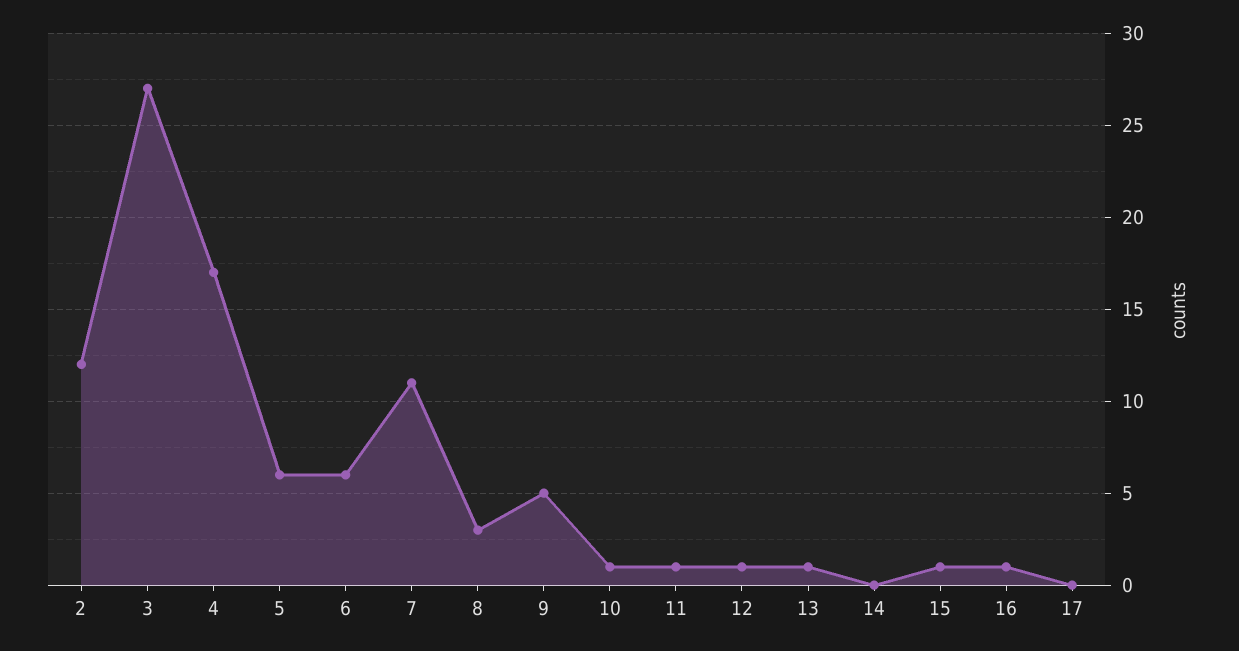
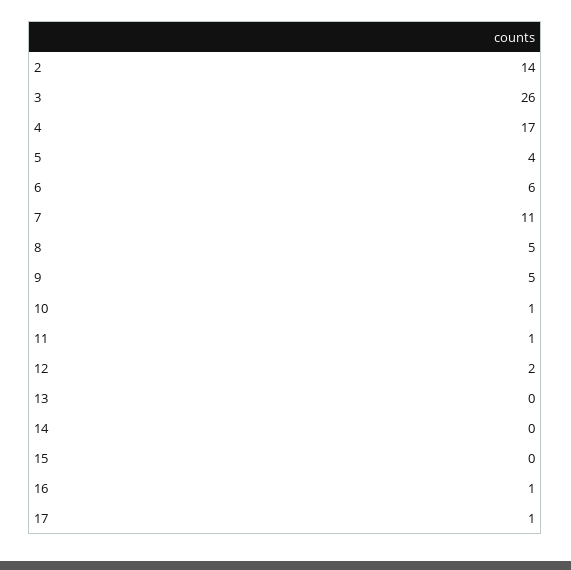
2: 12 -> 14
3: 27 -> 26
5: 6 -> 4
8: 3 -> 5
12: 1 -> 2
13: 1 -> 0
15: 1 -> 0
17: 0 -> 1

